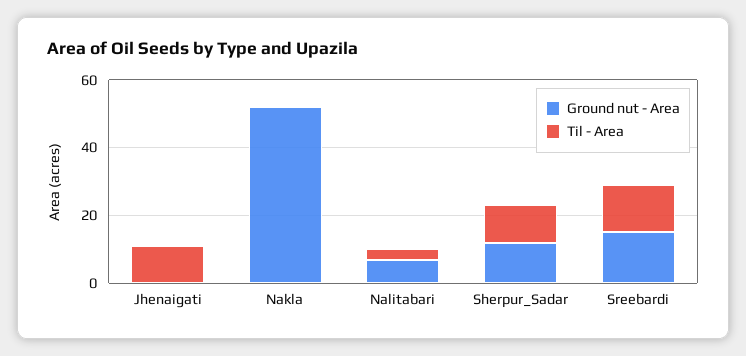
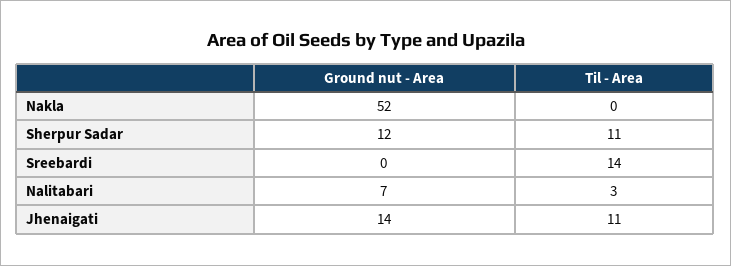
Ground nut - Area, Jhenaigati: 0 -> 14
Ground nut - Area, Sreebardi: 15 -> 0

